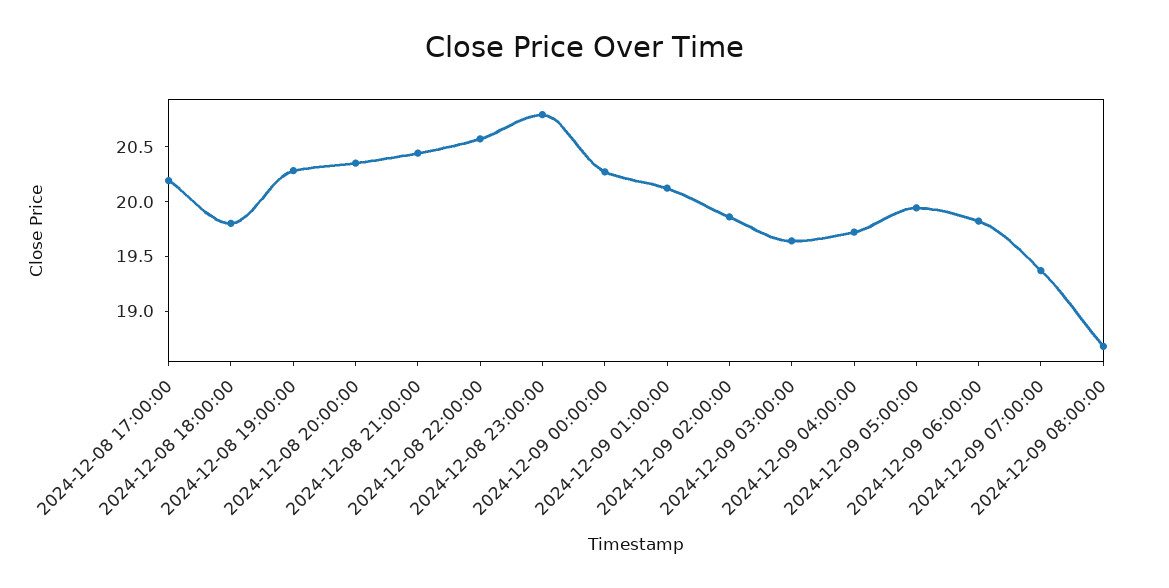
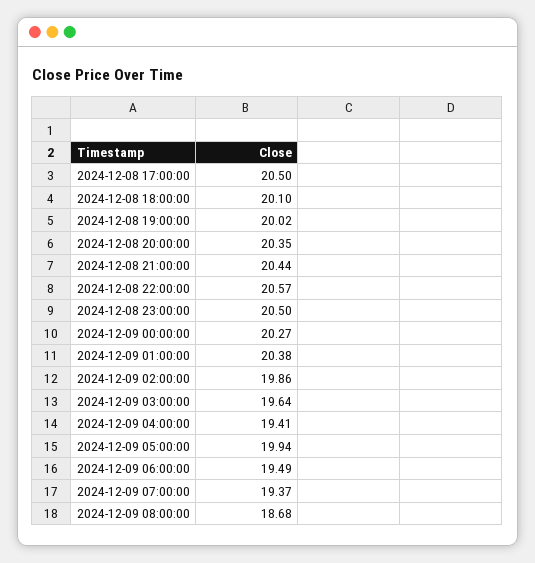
2024-12-08 17:00:00: 20.2 -> 20.5
2024-12-08 18:00:00: 19.8 -> 20.1
2024-12-08 19:00:00: 20.3 -> 20.02
2024-12-08 23:00:00: 20.8 -> 20.5
2024-12-09 01:00:00: 20.1 -> 20.38
2024-12-09 04:00:00: 19.7 -> 19.41
2024-12-09 06:00:00: 19.8 -> 19.49

